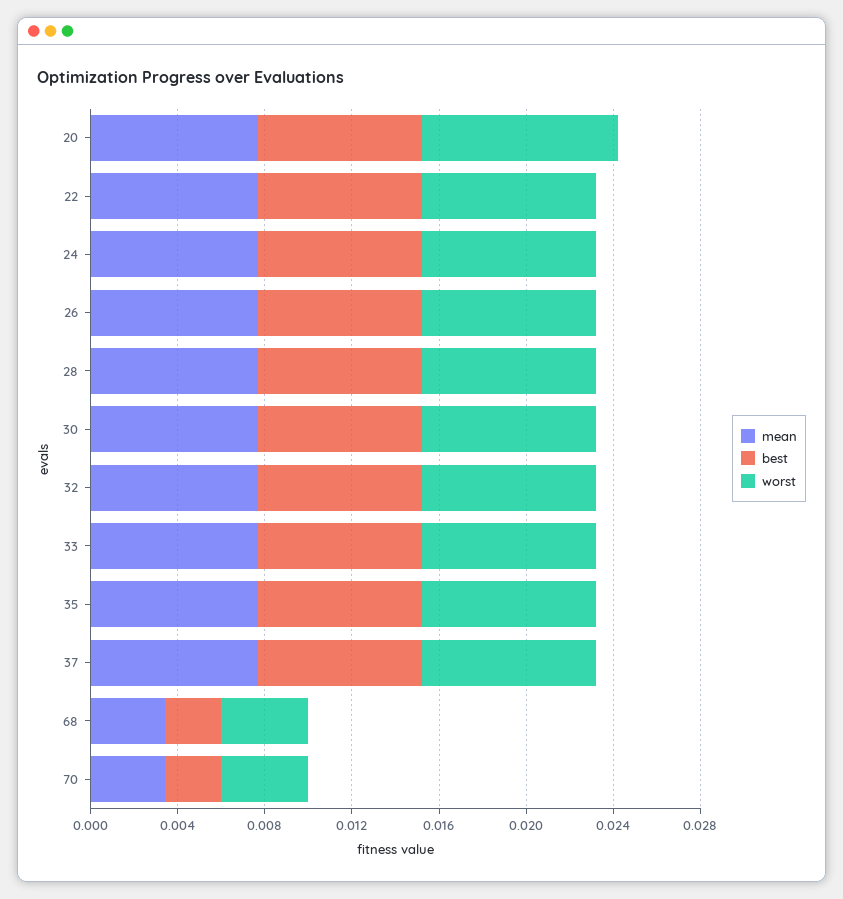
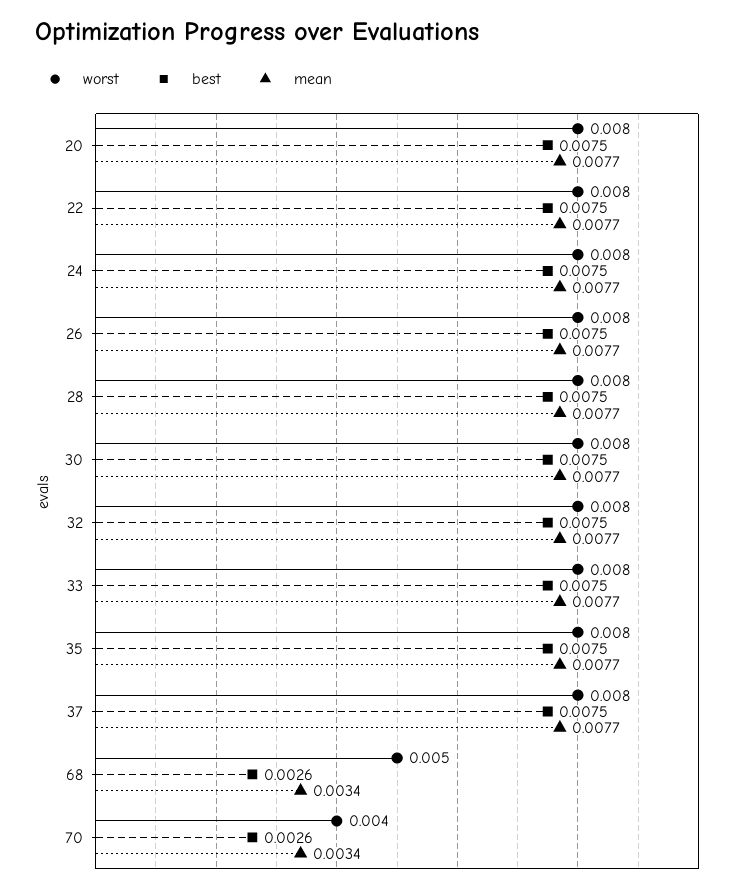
worst, 20: 0.009 -> 0.008
worst, 68: 0.004 -> 0.005

